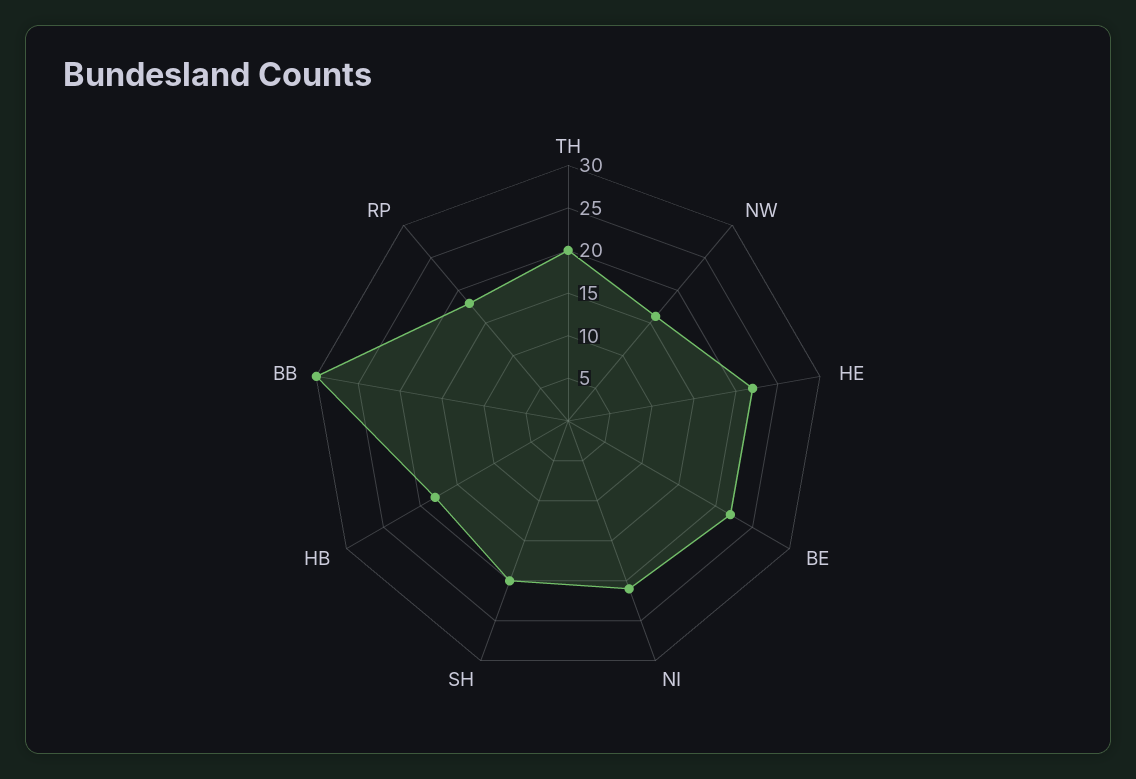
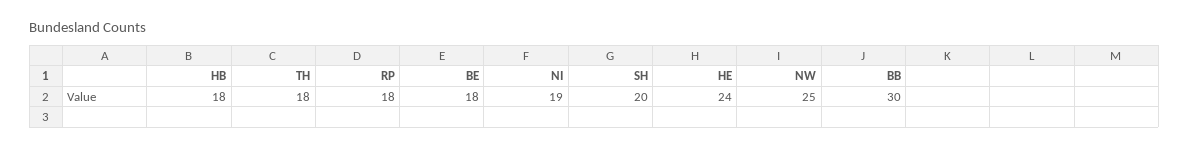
TH: 20 -> 18
NW: 16 -> 25
HE: 22 -> 24
BE: 22 -> 18
NI: 21 -> 19

